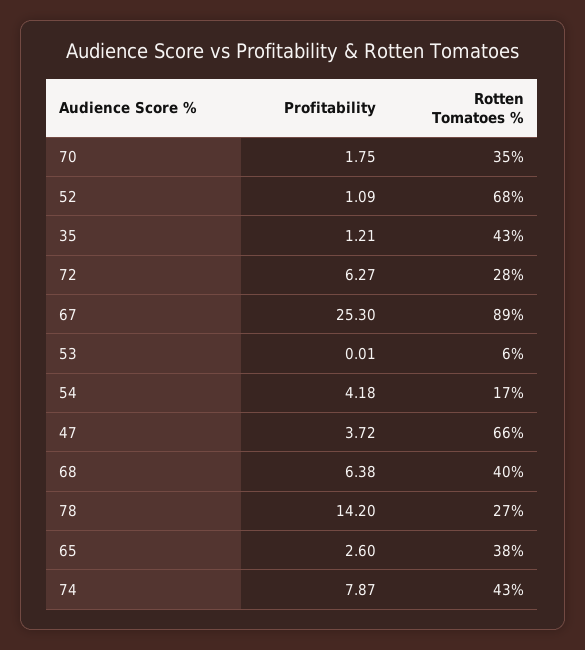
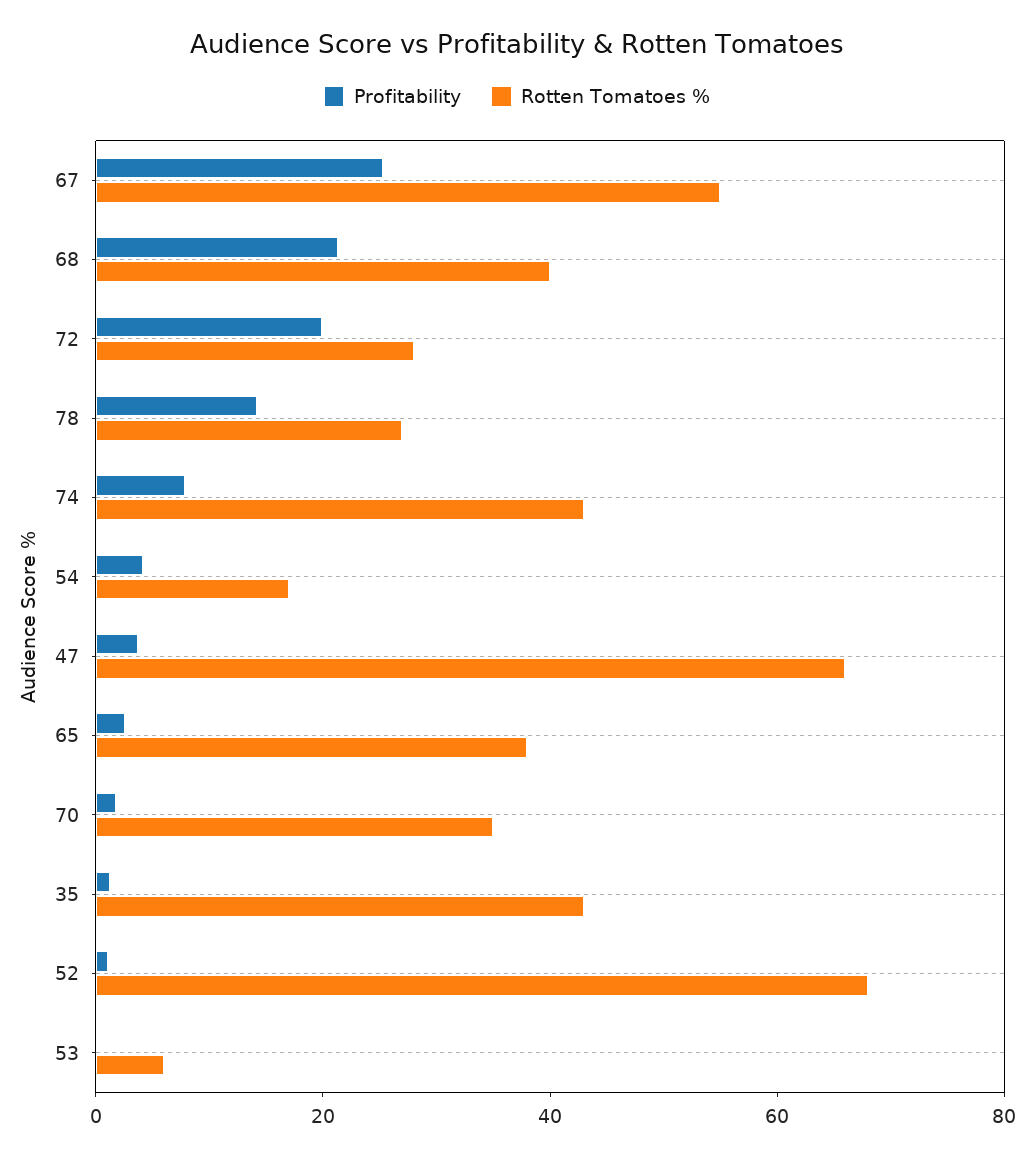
Profitability, 72: 6.27 -> 20
Rotten Tomatoes %, 67: 89 -> 55
Profitability, 68: 6.38 -> 20

